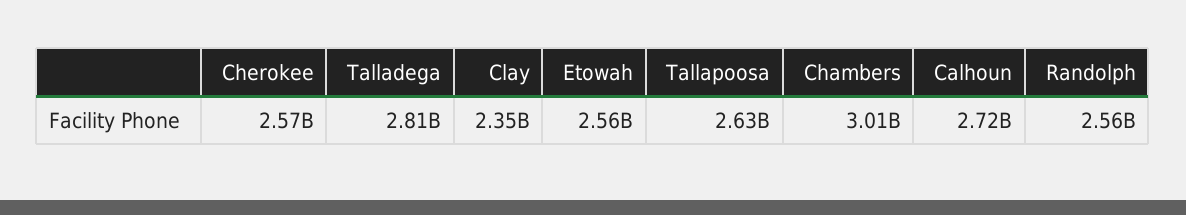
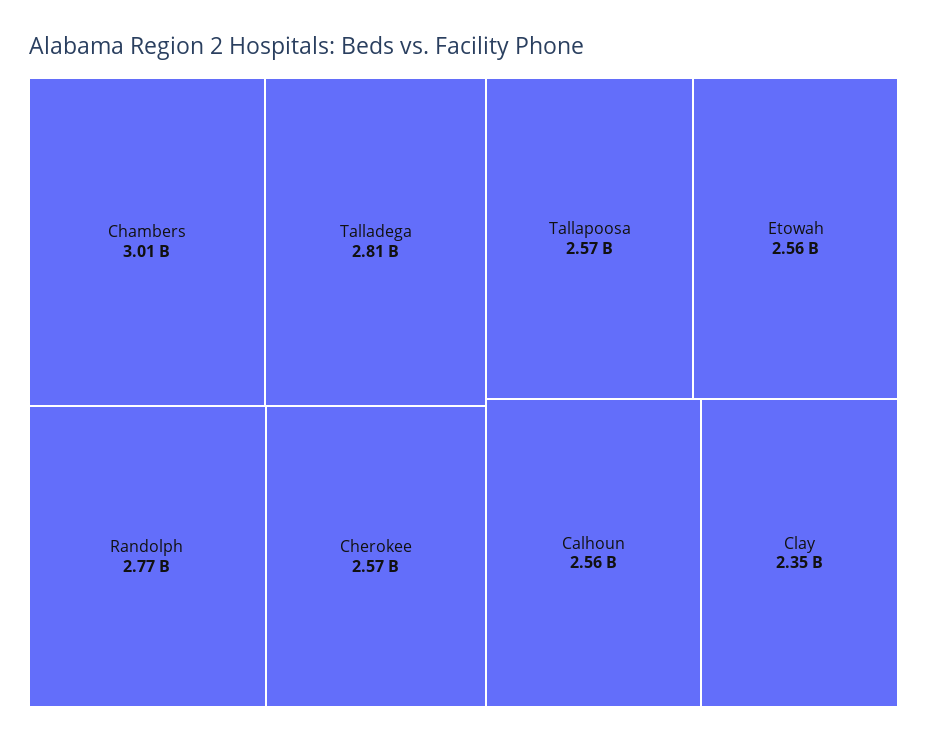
Tallapoosa: 2630000000 -> 2570000000
Calhoun: 2720000000 -> 2560000000
Randolph: 2560000000 -> 2770000000

